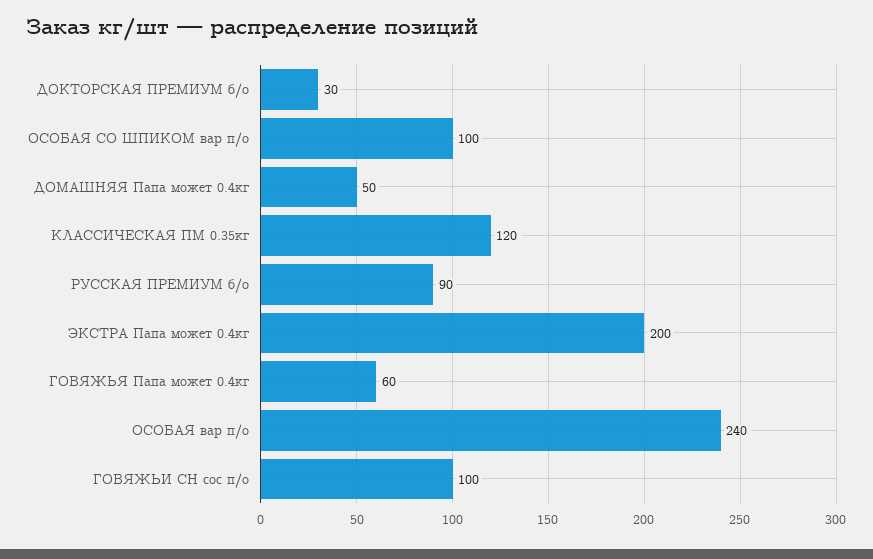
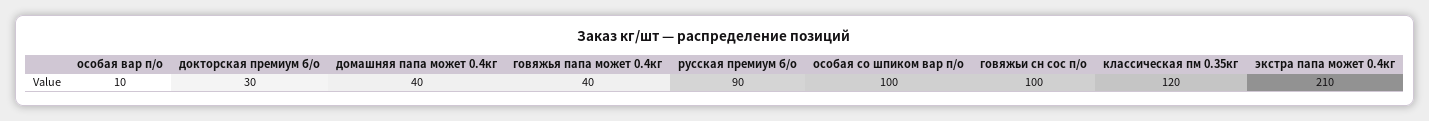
ДОМАШНЯЯ Папа может 0.4кг: 50 -> 40
ЭКСТРА Папа может 0.4кг: 200 -> 210
ГОВЯЖЬЯ Папа может 0.4кг: 60 -> 40
ОСОБАЯ вар п/о: 240 -> 10

